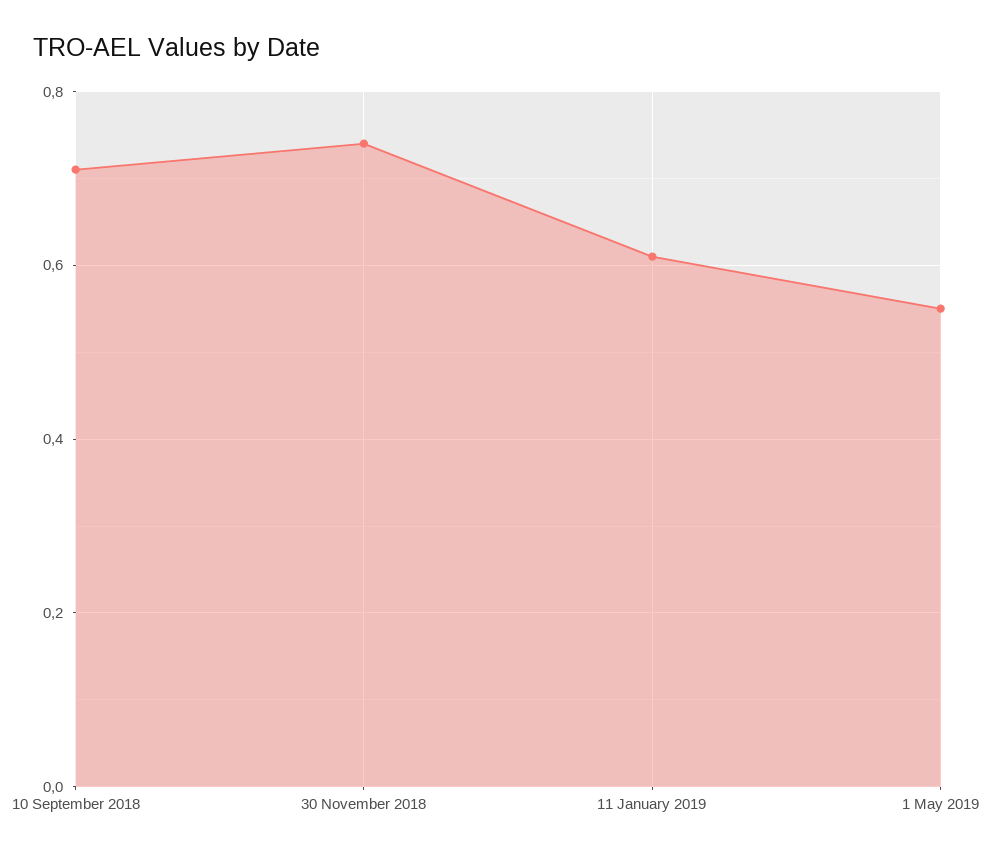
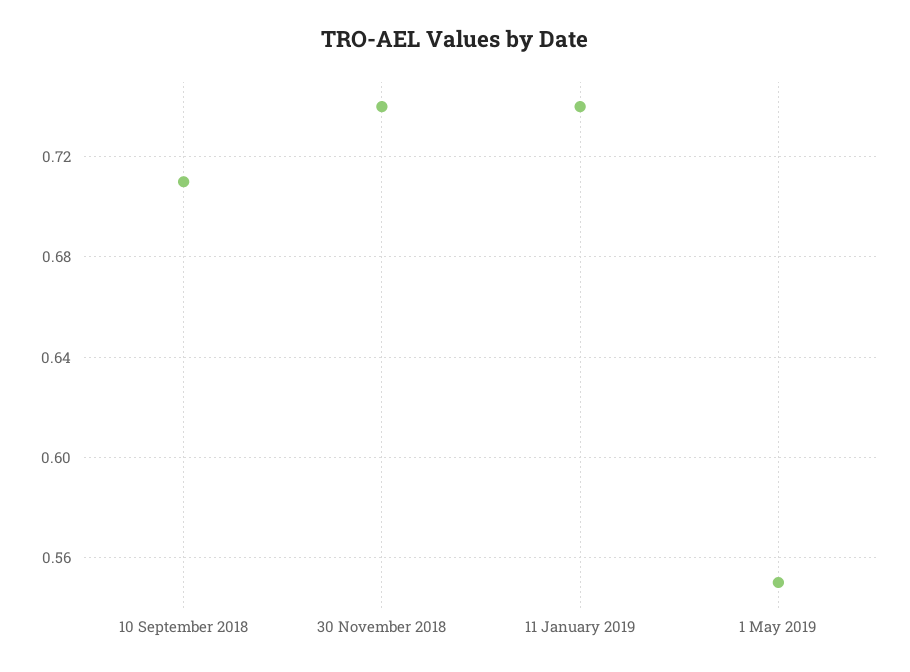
11 January 2019: 0.6 -> 0.74

